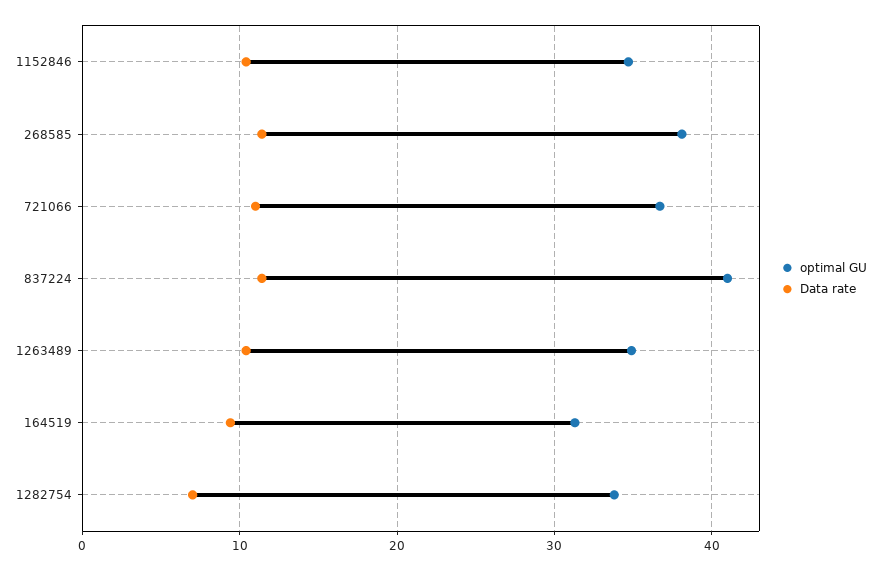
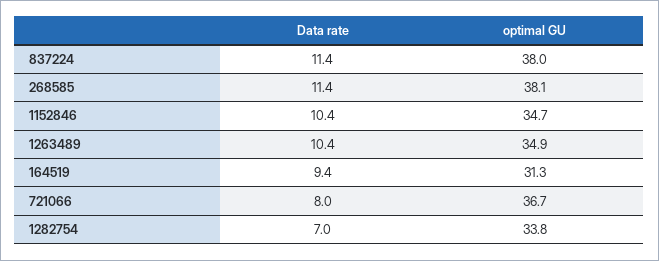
Data rate, 721066: 11 -> 8
optimal GU, 837224: 41 -> 38

